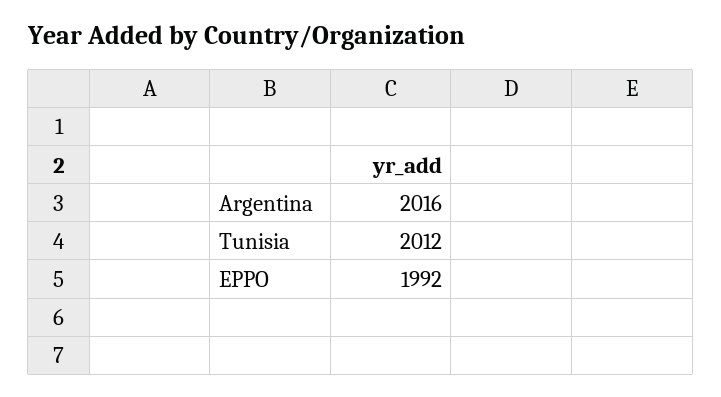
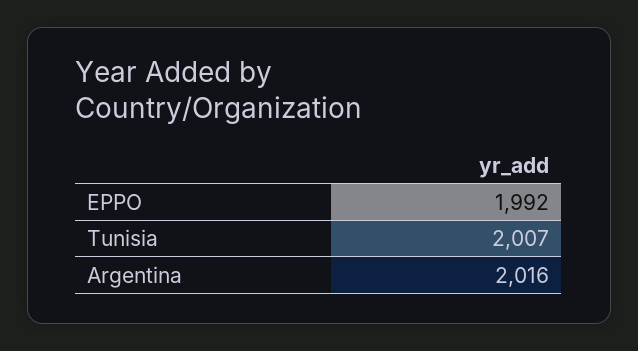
Tunisia: 2012 -> 2007

